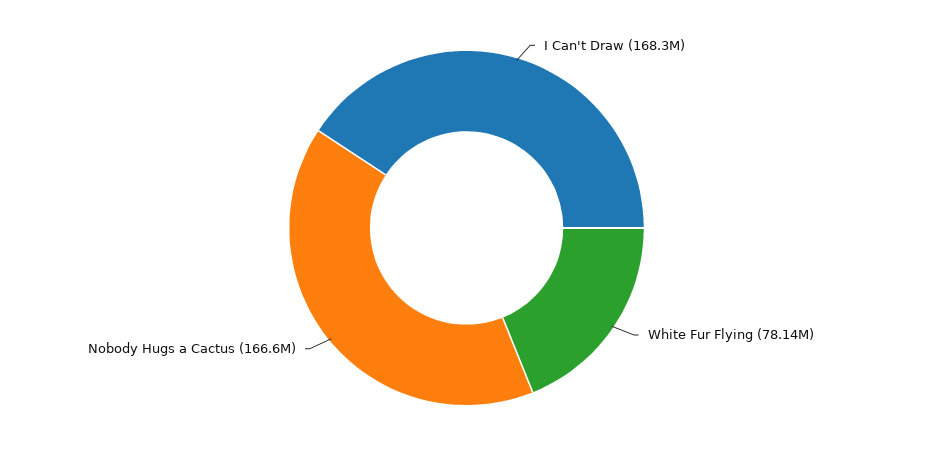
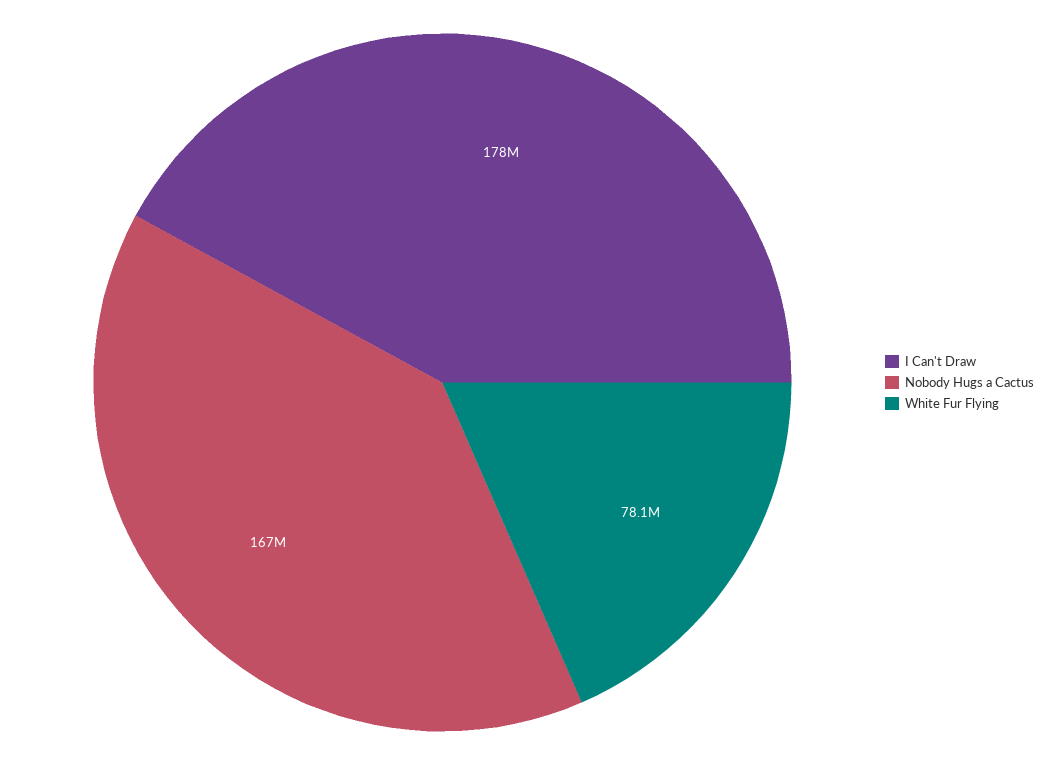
I Can't Draw: 168300000 -> 178000000

